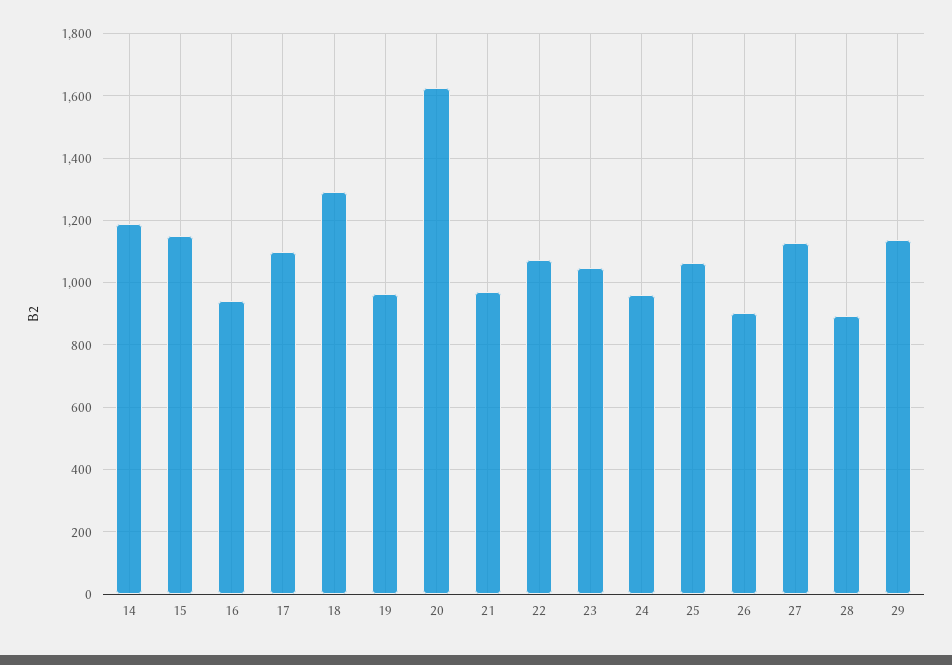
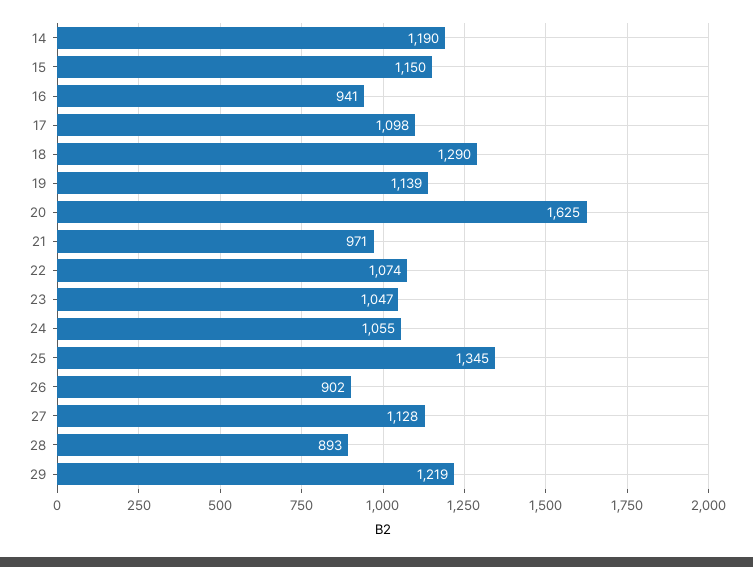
19: 960 -> 1139
24: 960 -> 1055
25: 1060 -> 1345
29: 1140 -> 1219

